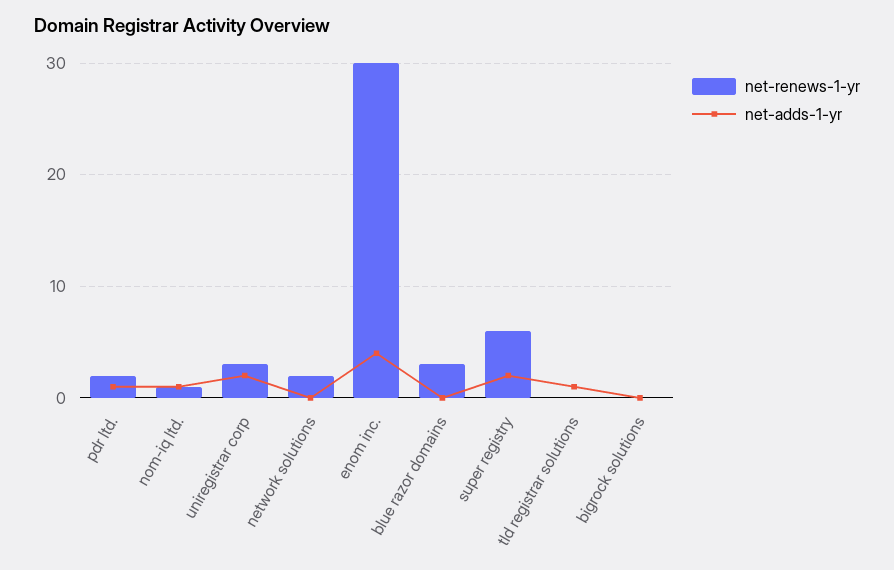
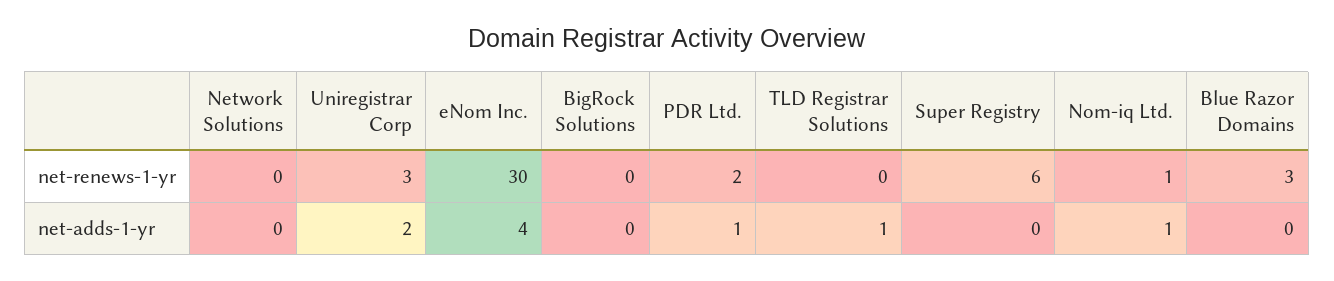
net-renews-1-yr, network solutions: 2 -> 0
net-adds-1-yr, super registry: 2 -> 0

